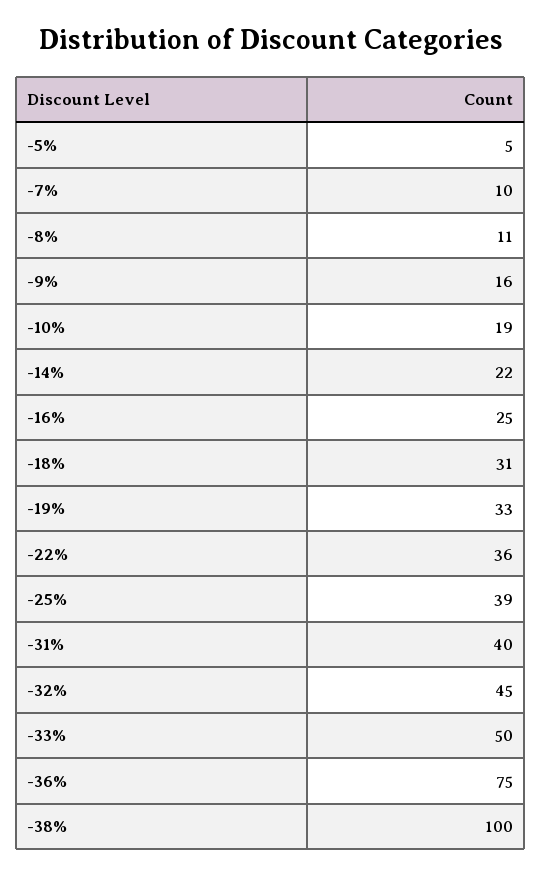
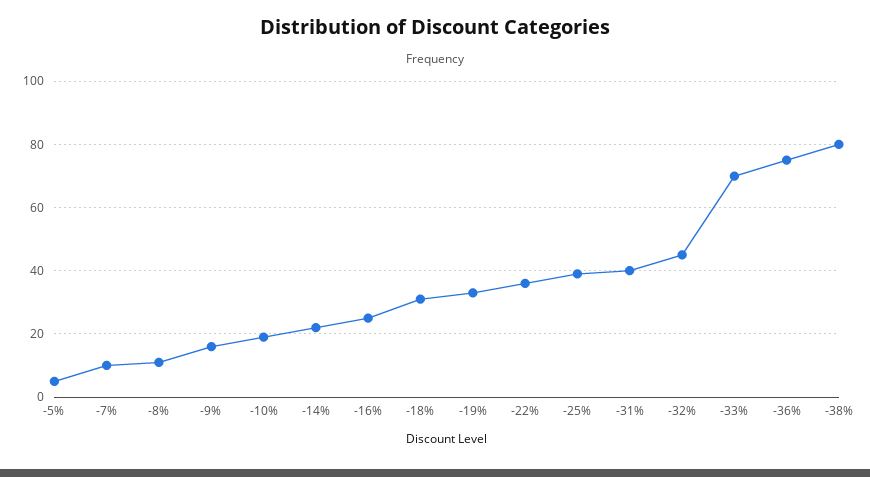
-33%: 50 -> 70
-38%: 100 -> 80

